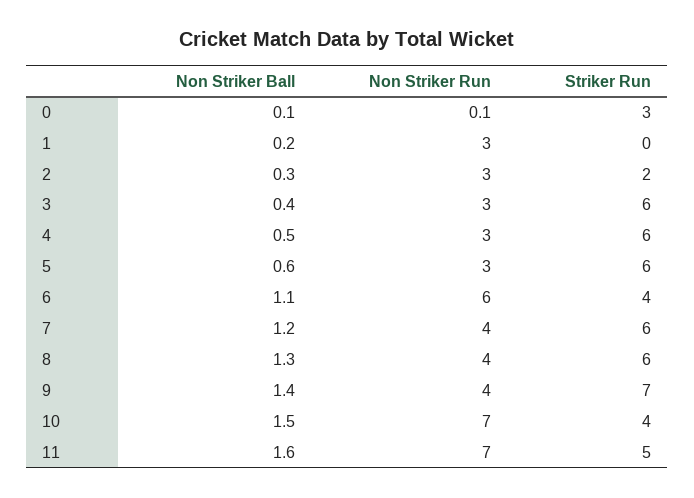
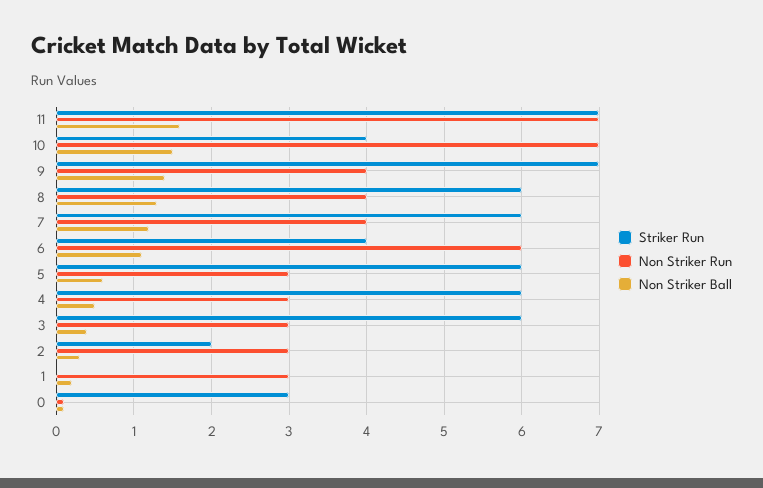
Striker Run, 11: 5 -> 7

